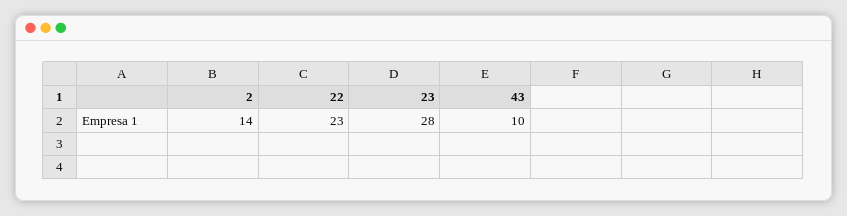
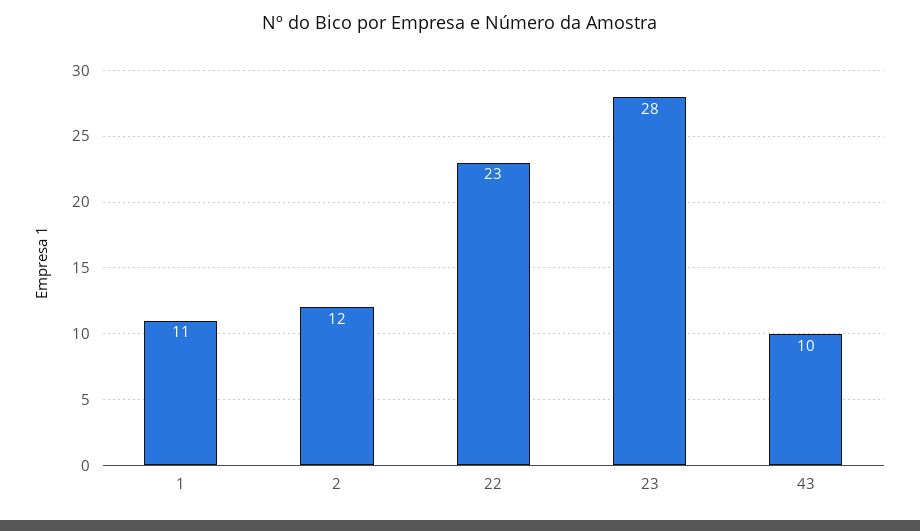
2: 14 -> 12
1: none -> 11

